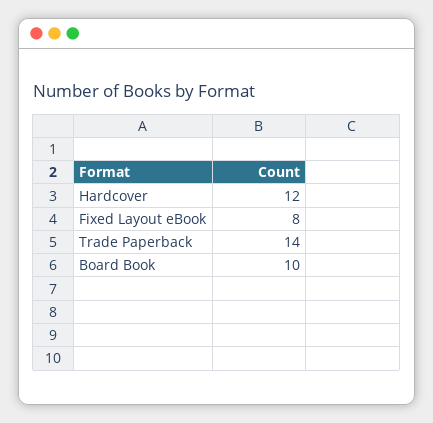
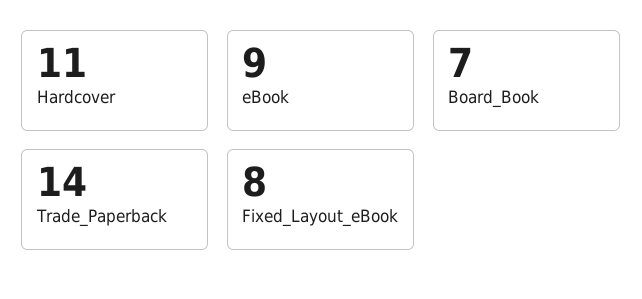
Hardcover: 12 -> 11
Board Book: 10 -> 7
eBook: none -> 9

